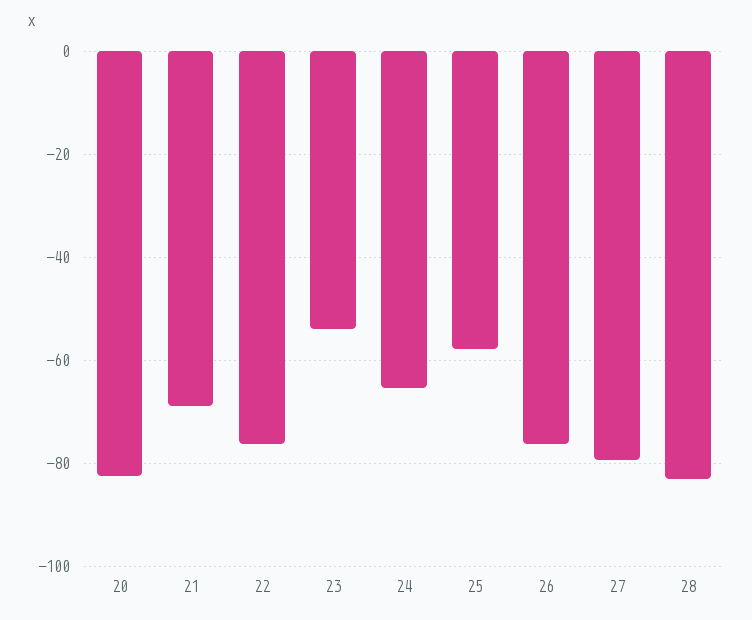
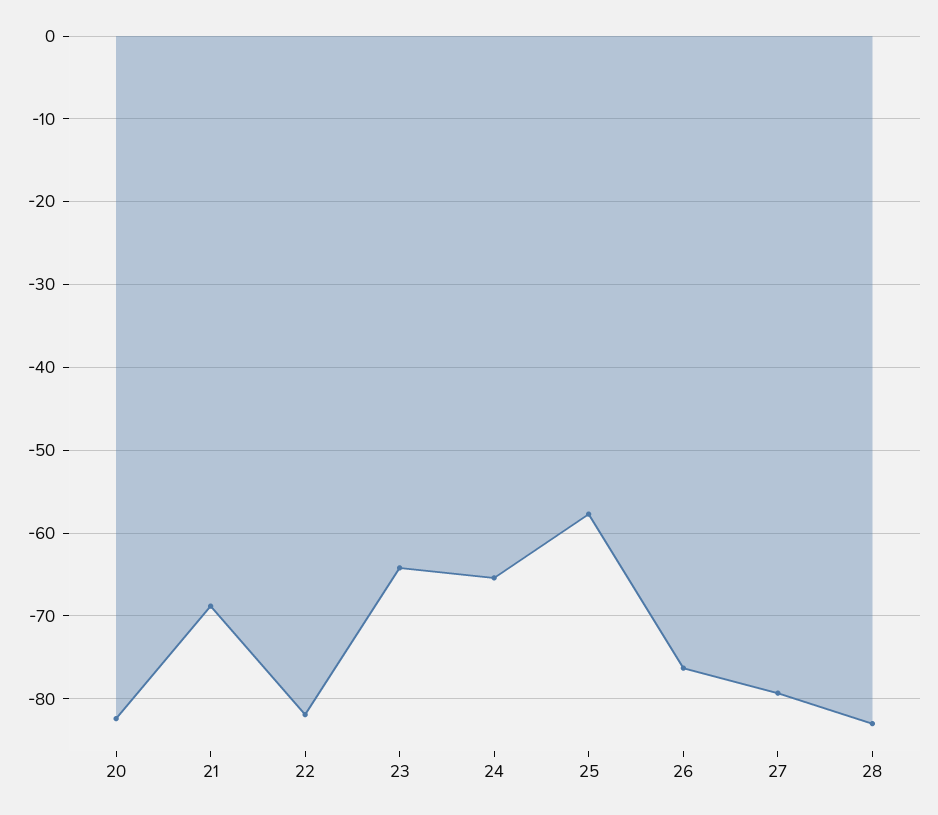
22: -76 -> -82
23: -54 -> -64

